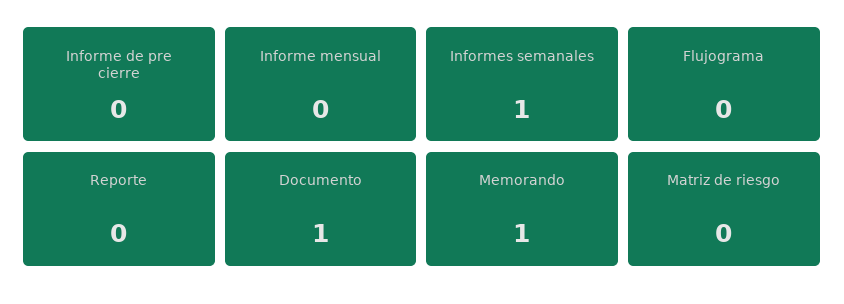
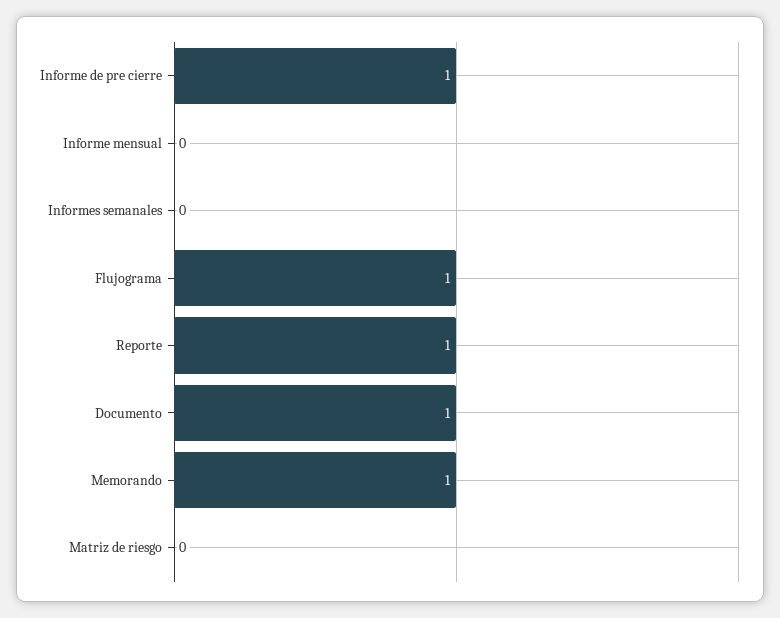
Informe de pre cierre: 0 -> 1
Informes semanales: 1 -> 0
Flujograma: 0 -> 1
Reporte: 0 -> 1

